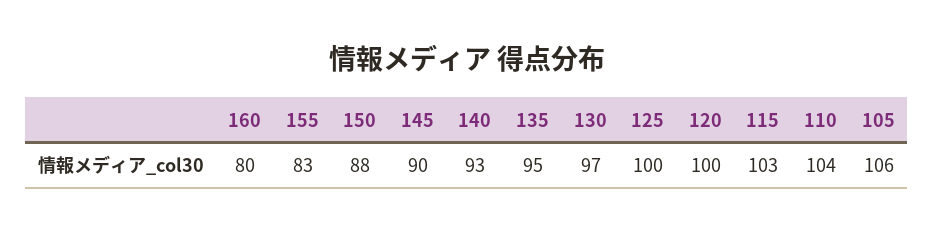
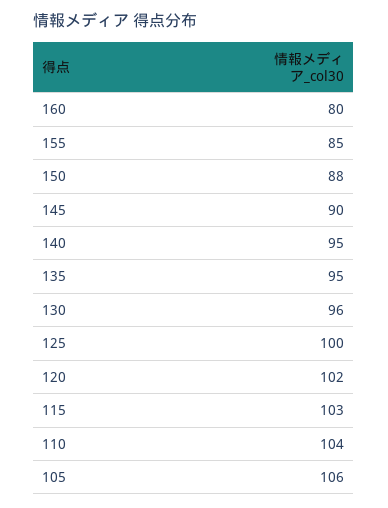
155: 83 -> 85
140: 93 -> 95
130: 97 -> 96
120: 100 -> 102

